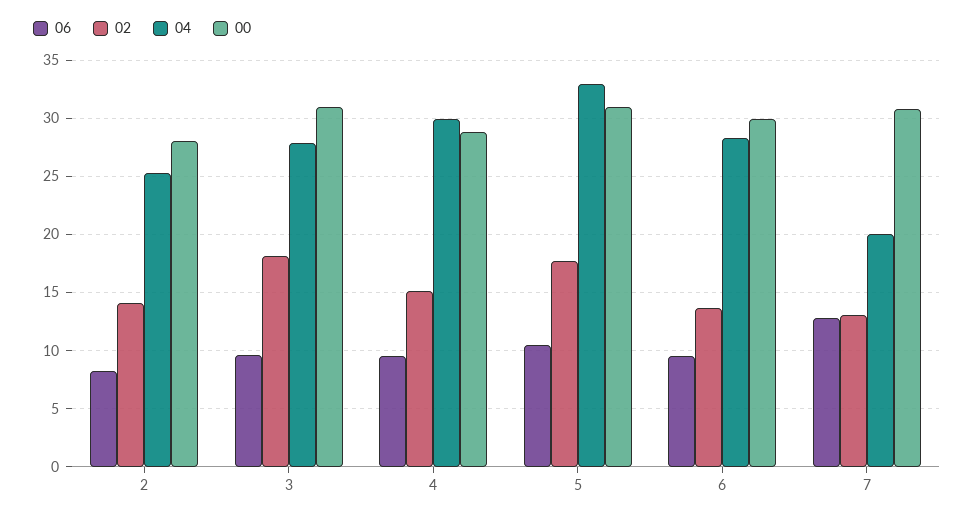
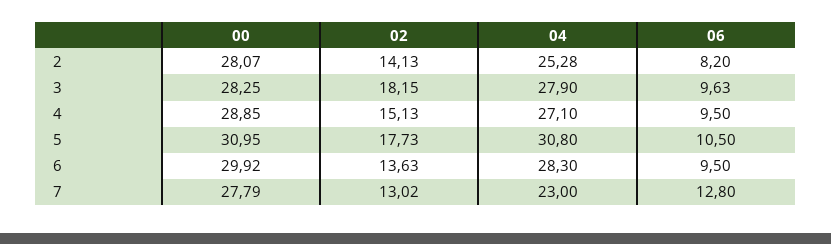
00, 3: 31 -> 28.25
04, 4: 30 -> 27.1
04, 5: 33 -> 30.8
04, 7: 20 -> 23
00, 7: 31 -> 27.79

